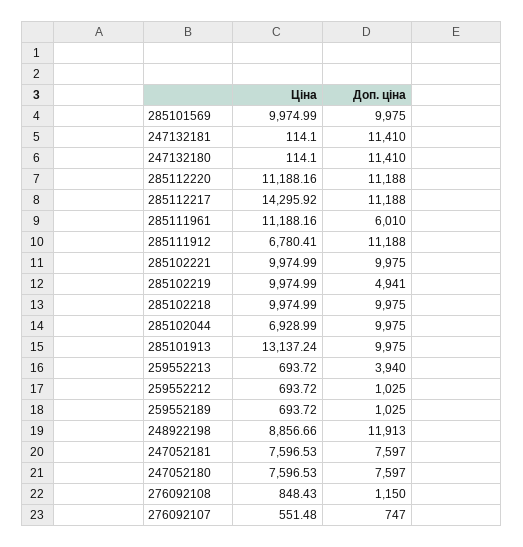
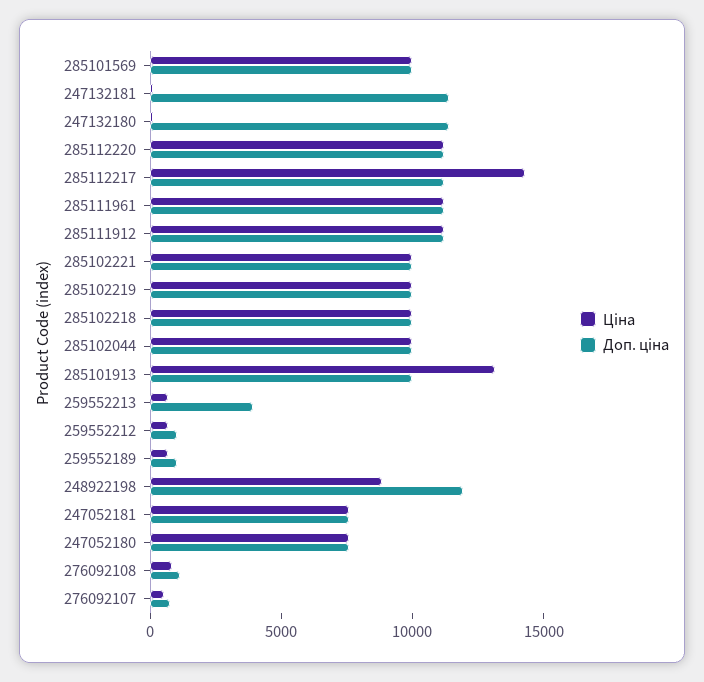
Доп. ціна, 285111961: 6010 -> 11000
Ціна, 285111912: 6780.41 -> 11000
Доп. ціна, 285102219: 4941 -> 10000
Ціна, 285102044: 6928.99 -> 10000

